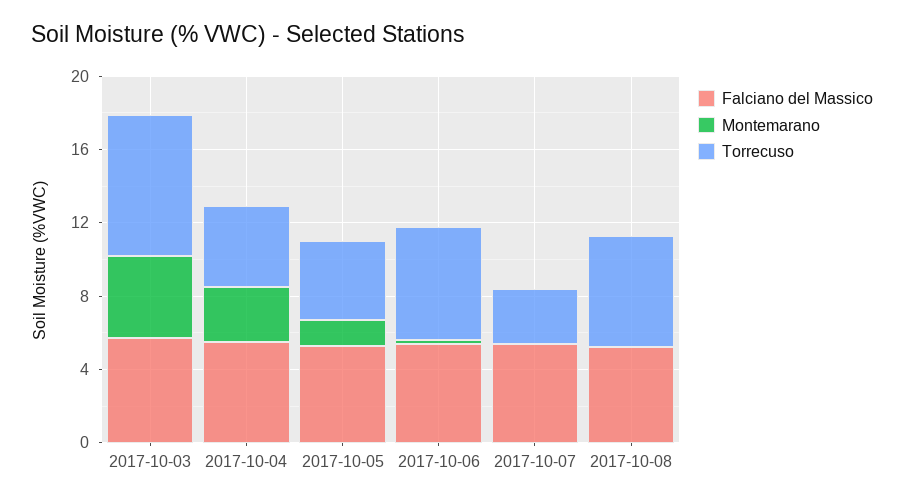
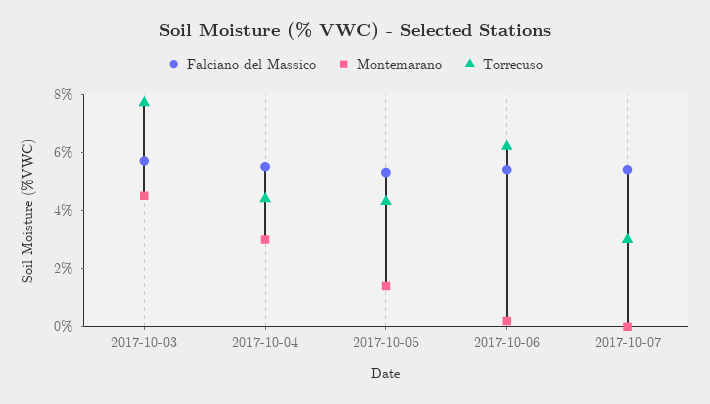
Falciano del Massico, 2017-10-08: 5 -> none
Montemarano, 2017-10-08: 0 -> none
Torrecuso, 2017-10-08: 6 -> none

